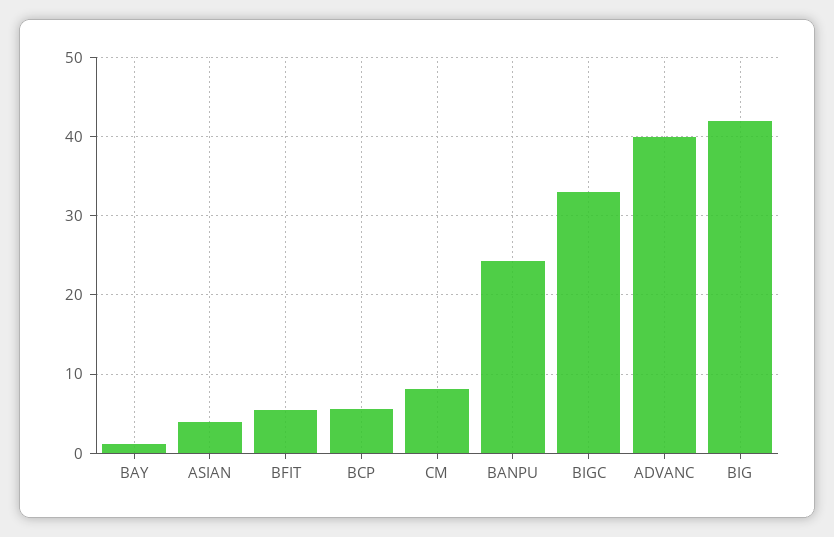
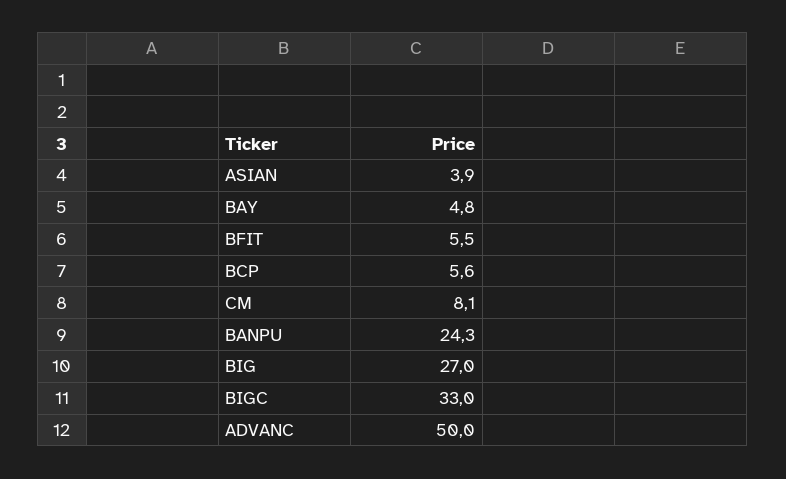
BAY: 1 -> 4.8
ADVANC: 40 -> 50
BIG: 42 -> 27

